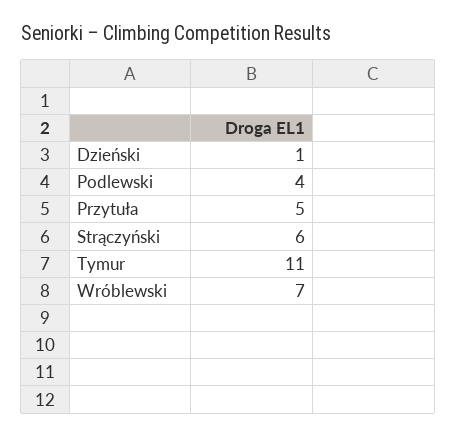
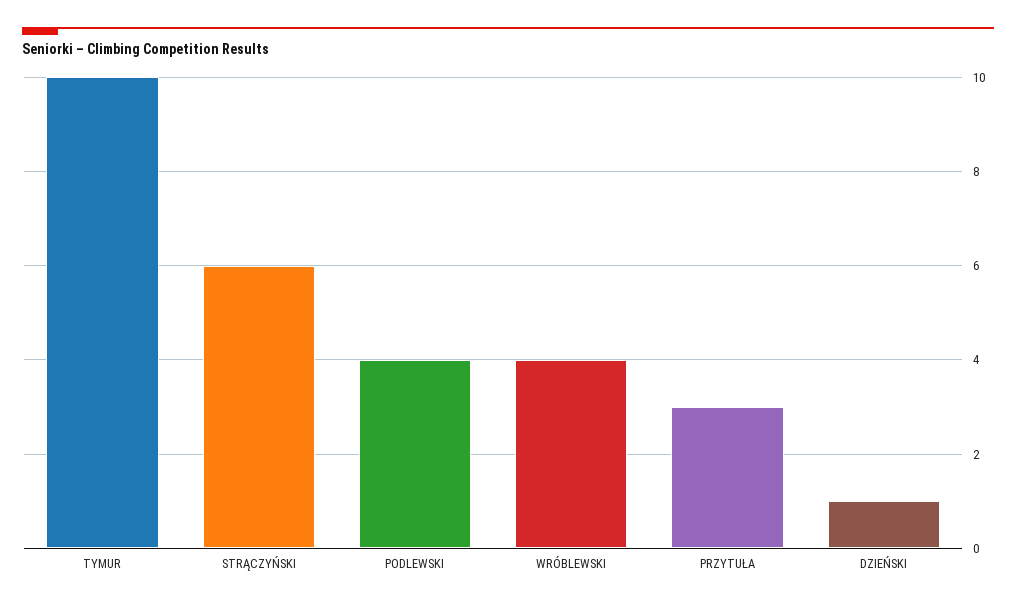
Przytuła: 5 -> 3
Tymur: 11 -> 10
Wróblewski: 7 -> 4

